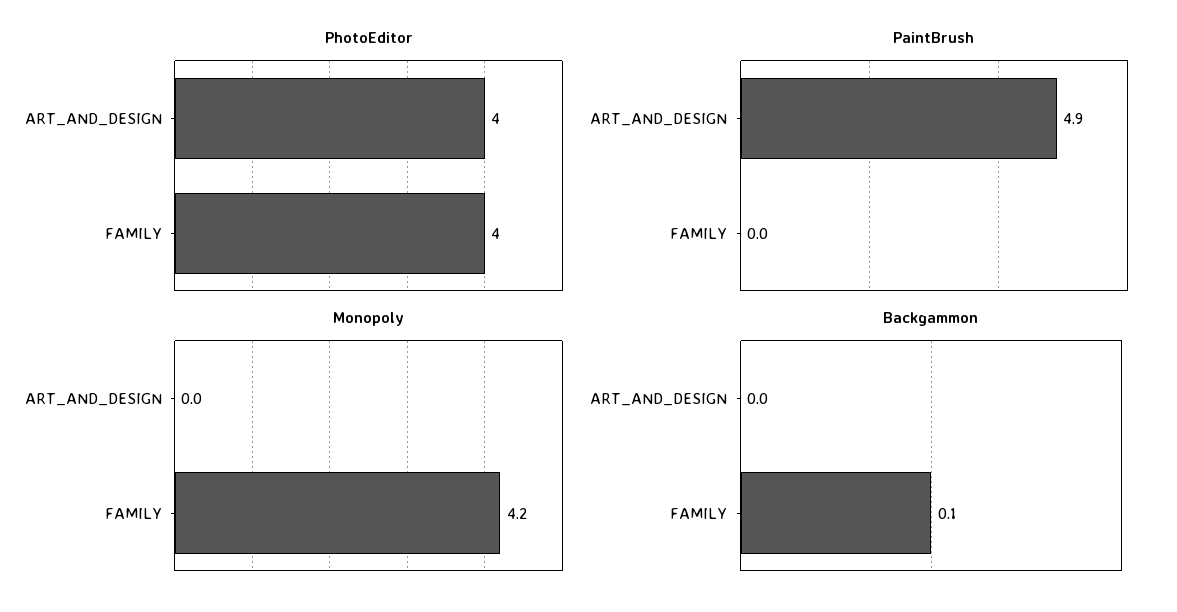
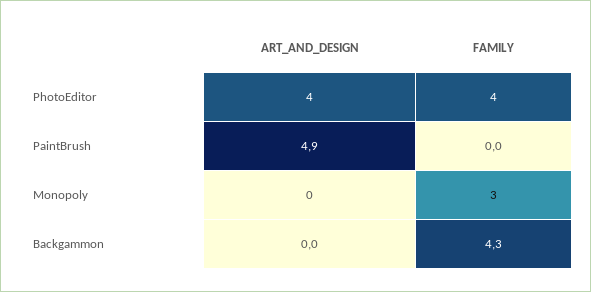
Monopoly, FAMILY: 4.2 -> 3
Backgammon, FAMILY: 0.1 -> 4.3

